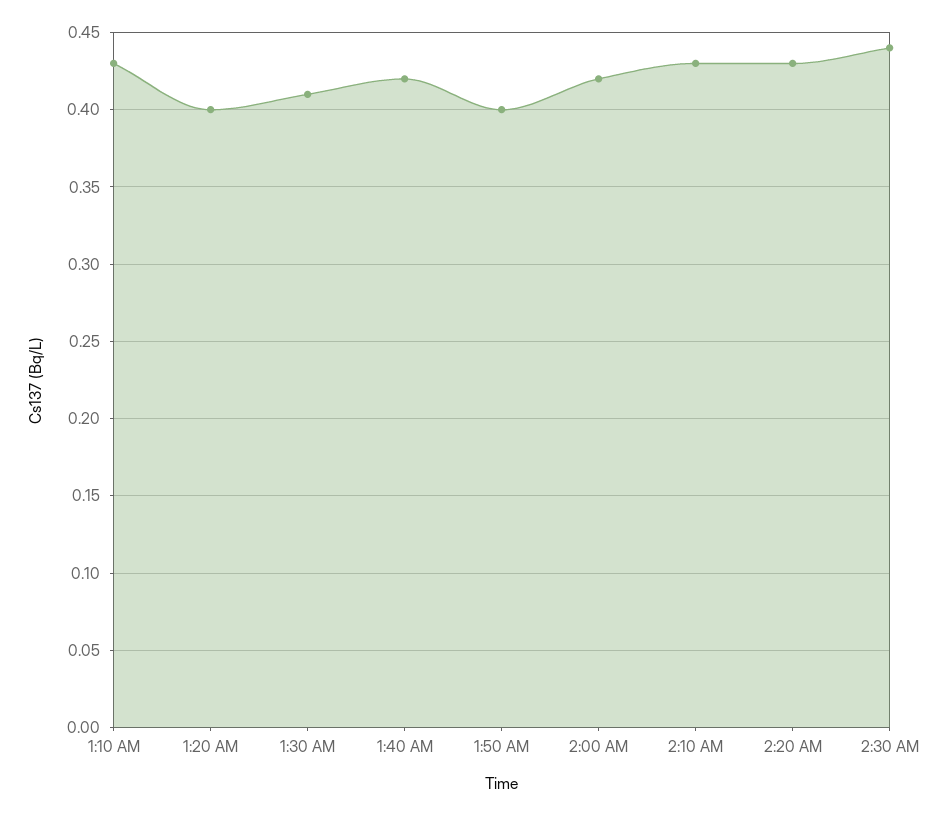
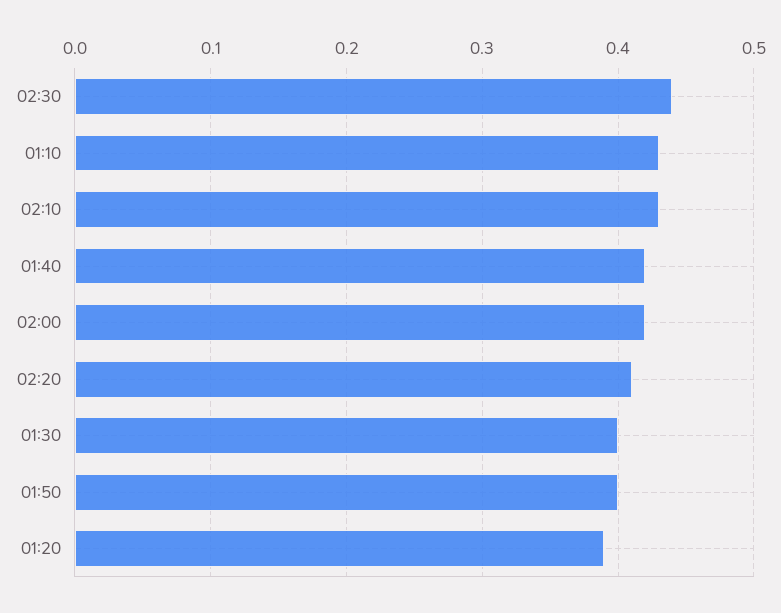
1:20 AM: 0.4 -> 0.39
1:30 AM: 0.41 -> 0.4
2:20 AM: 0.43 -> 0.41

